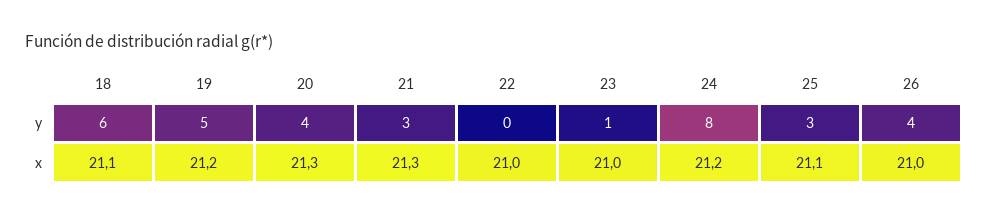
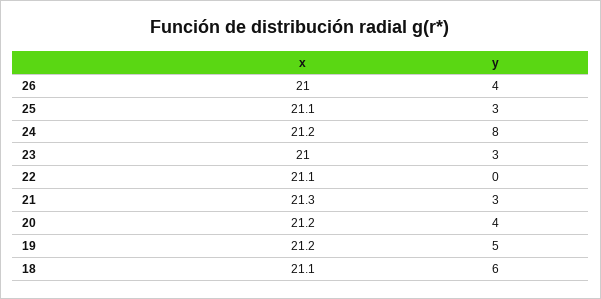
23, y: 1 -> 3
20, x: 21.3 -> 21.2
22, x: 21 -> 21.1

